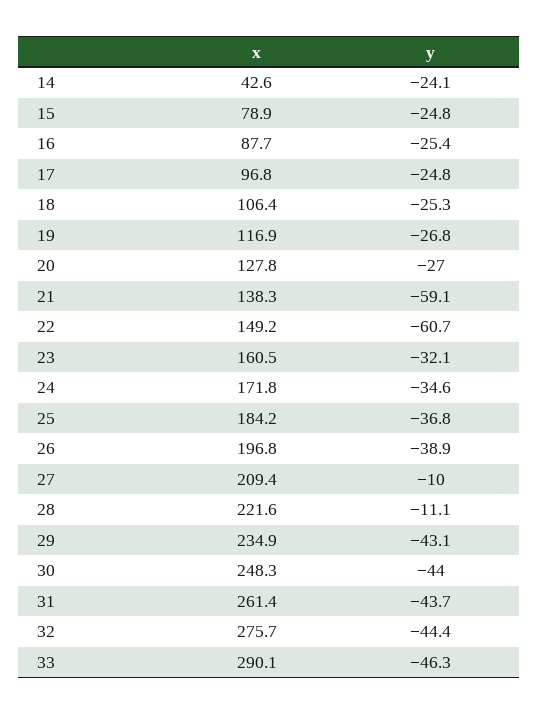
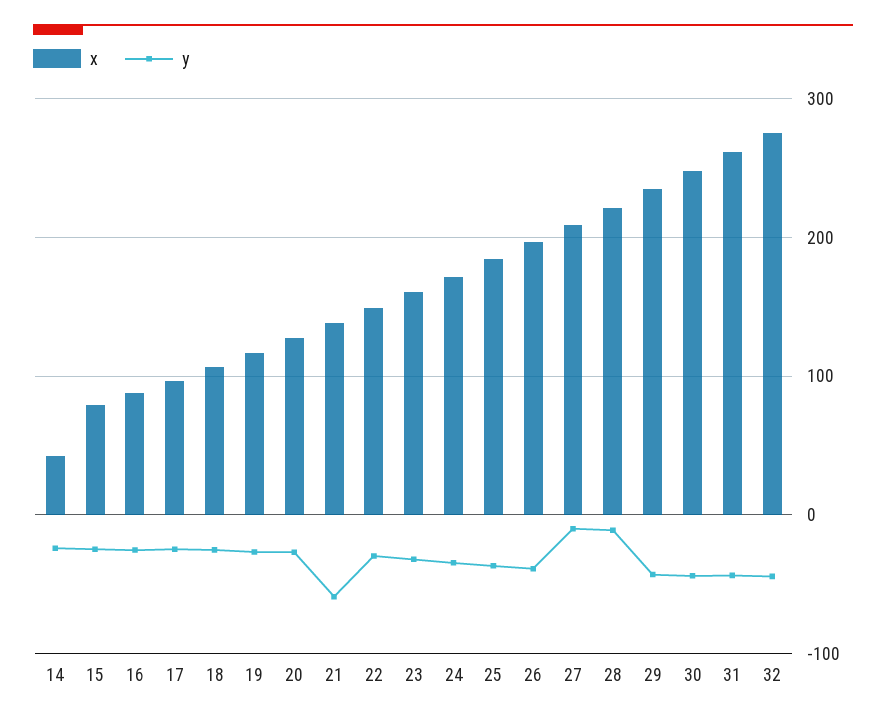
y, 22: -60.7 -> -30
x, 33: 290.1 -> none
y, 33: -46.3 -> none

